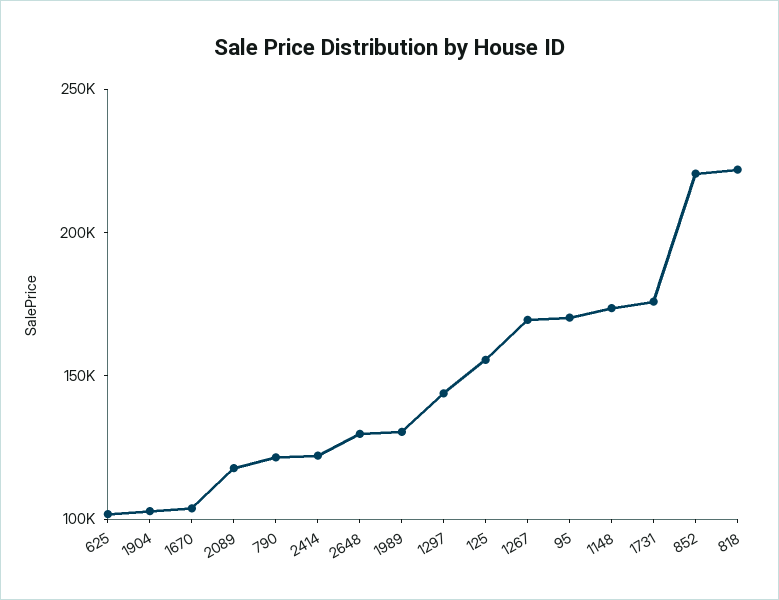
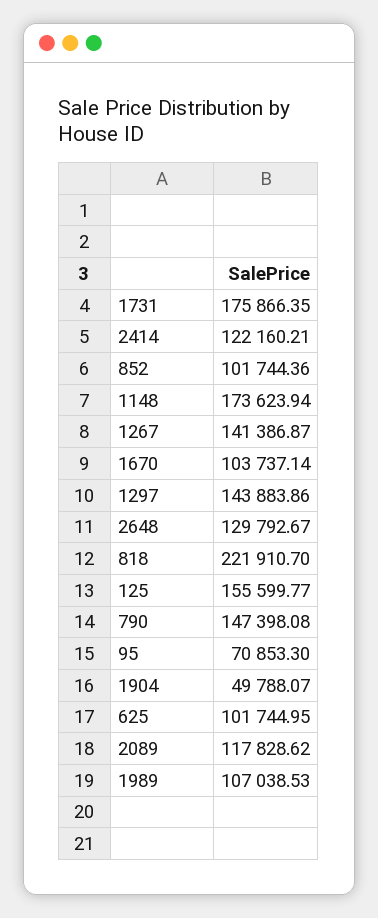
1904: 100000 -> 49788.07
790: 120000 -> 147398.08
1989: 130000 -> 107038.53
1267: 170000 -> 141386.87
95: 170000 -> 70853.3
852: 220000 -> 101744.36

